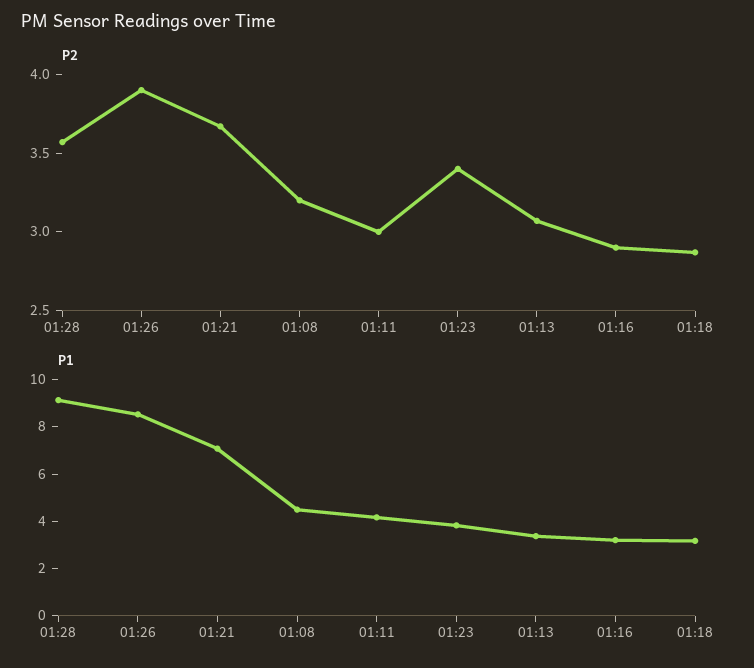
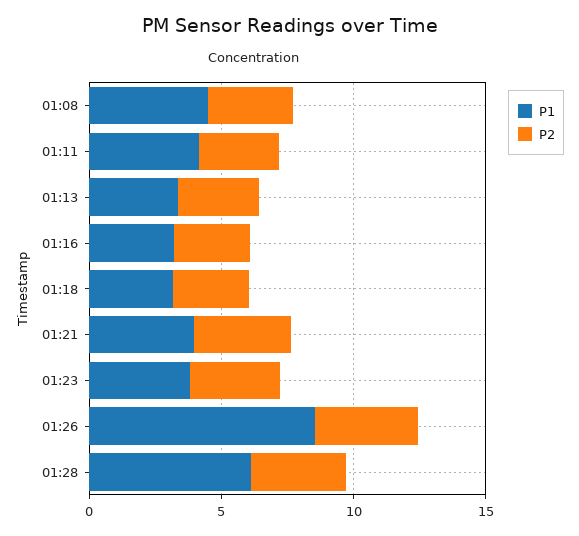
P1, 01:28: 9 -> 6
P1, 01:21: 7 -> 4

